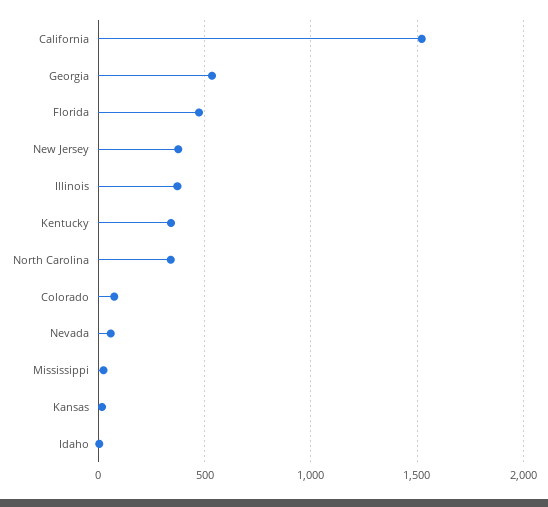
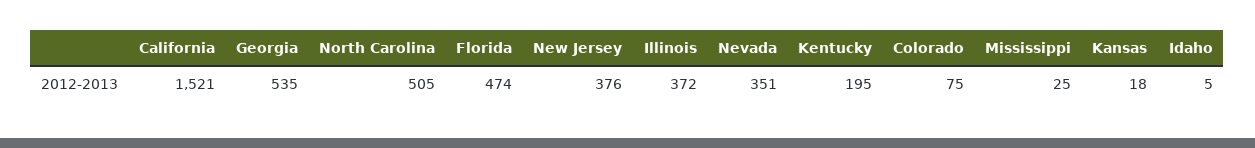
Kentucky: 350 -> 195
North Carolina: 350 -> 505
Nevada: 50 -> 351

